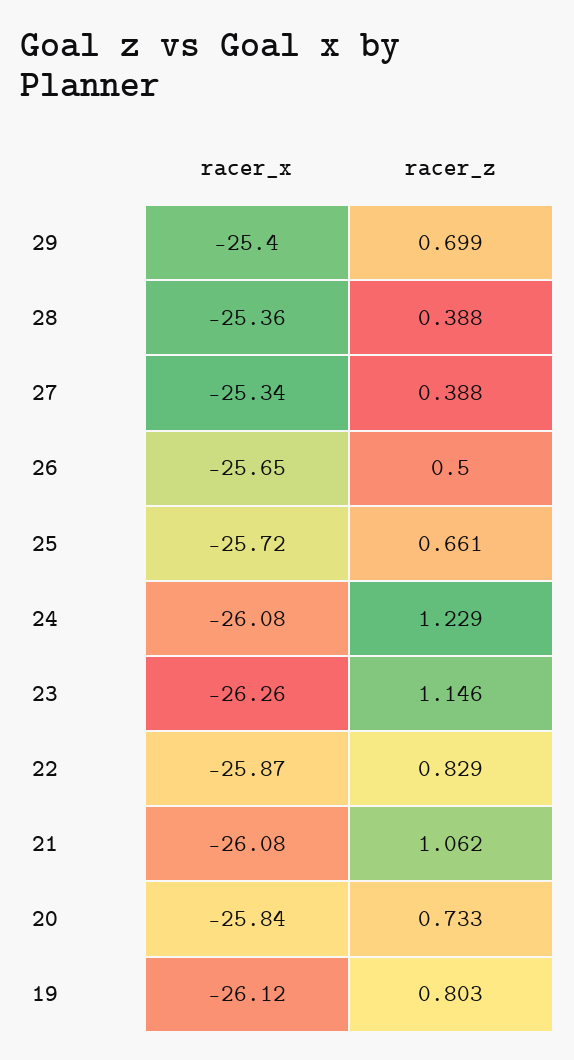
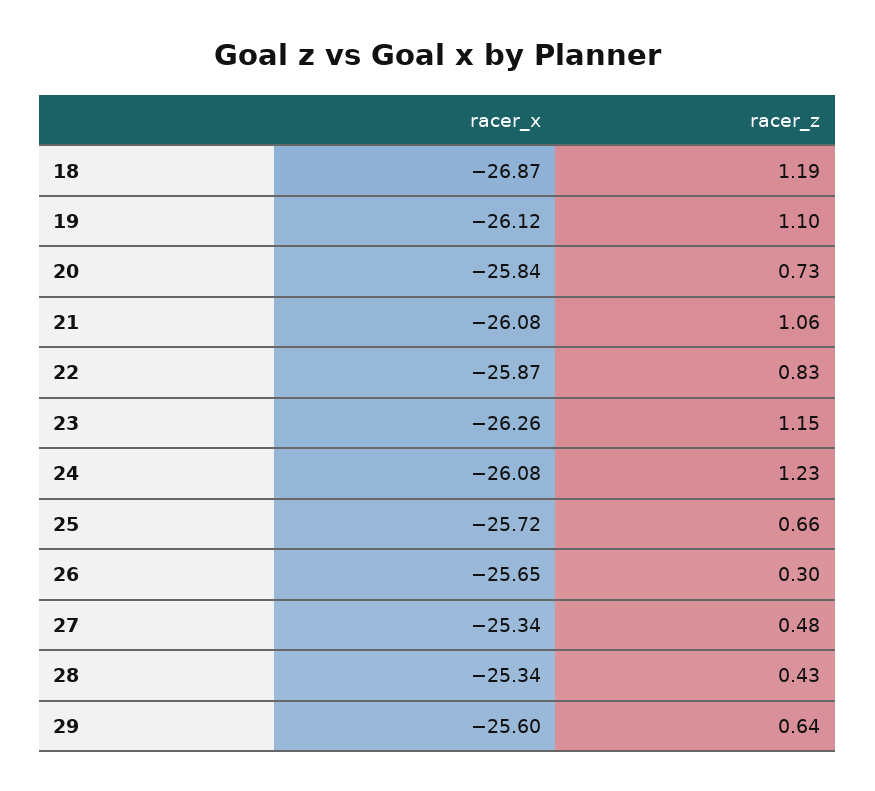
racer_x, 29: -25.4 -> -25.6
racer_z, 29: 0.699 -> 0.64
racer_x, 28: -25.36 -> -25.34
racer_z, 28: 0.388 -> 0.43
racer_z, 27: 0.388 -> 0.48
racer_z, 26: 0.5 -> 0.3
racer_z, 19: 0.803 -> 1.1
racer_x, 18: none -> -26.87
racer_z, 18: none -> 1.19

